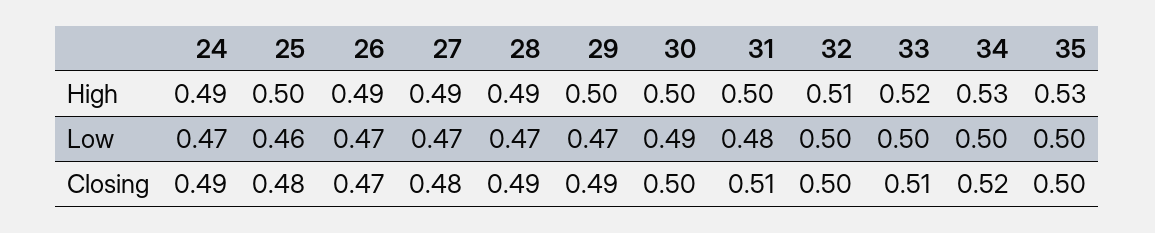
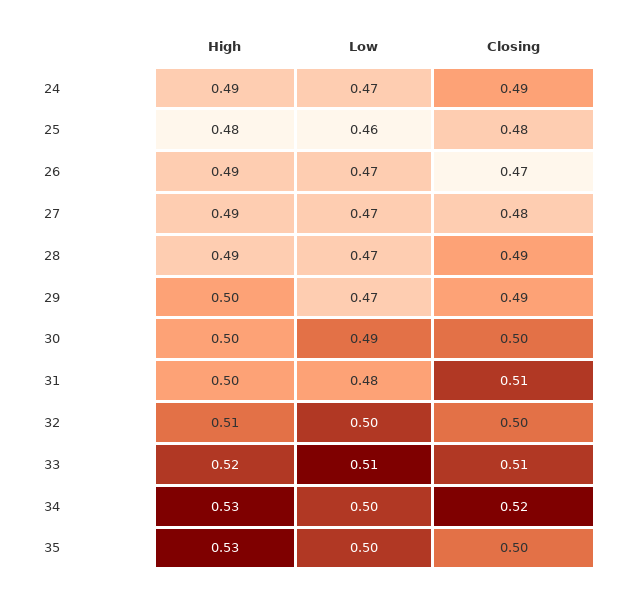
25, High: 0.5 -> 0.48
33, Low: 0.5 -> 0.51

